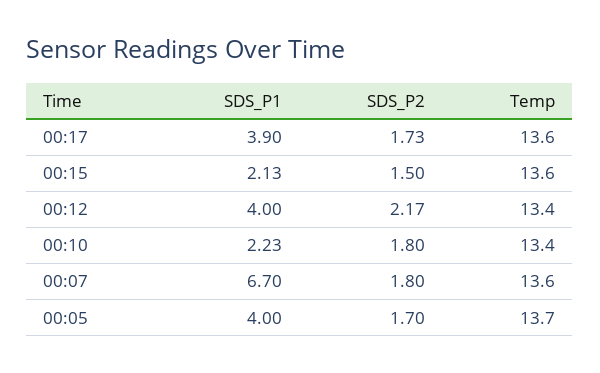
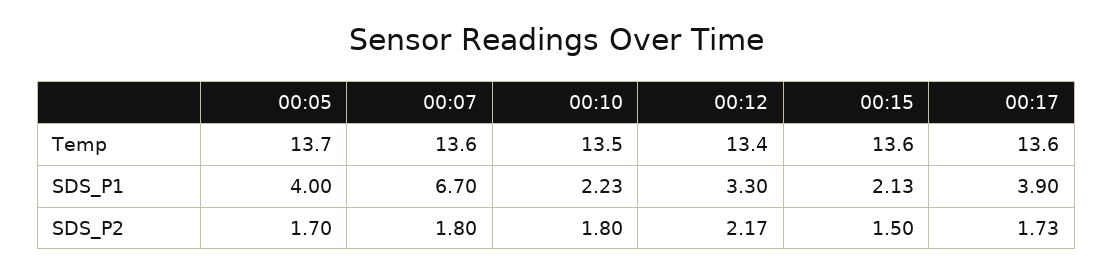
SDS_P1, 00:12: 4 -> 3.3
Temp, 00:10: 13.4 -> 13.5

